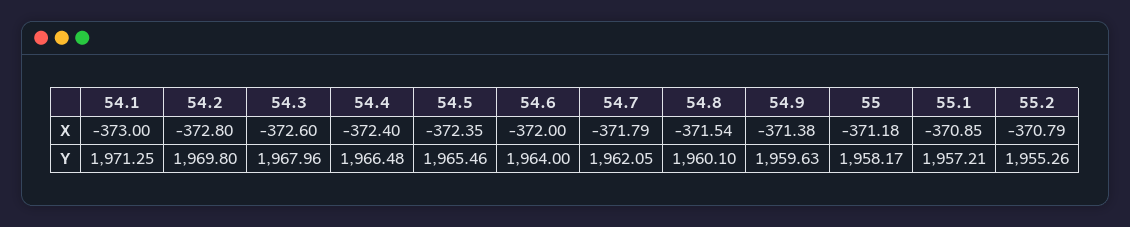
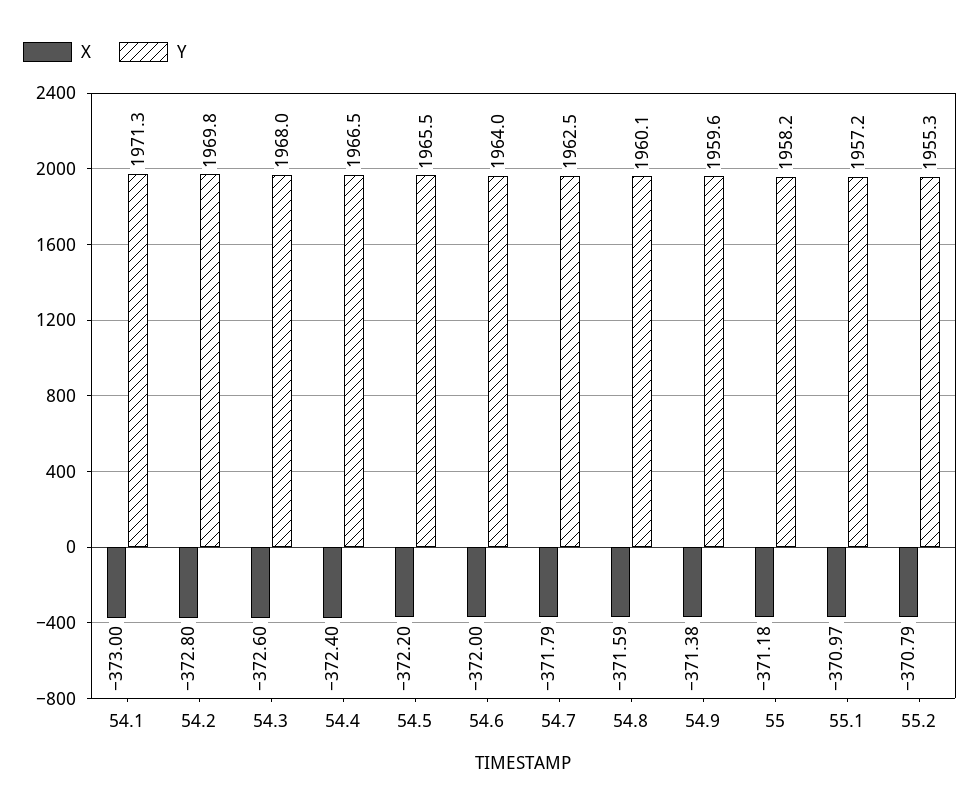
X, 54.5: -372.35 -> -372.2
X, 54.8: -371.54 -> -371.59
X, 55.1: -370.85 -> -370.97
Y, 54.7: 1962.05 -> 1962.5

